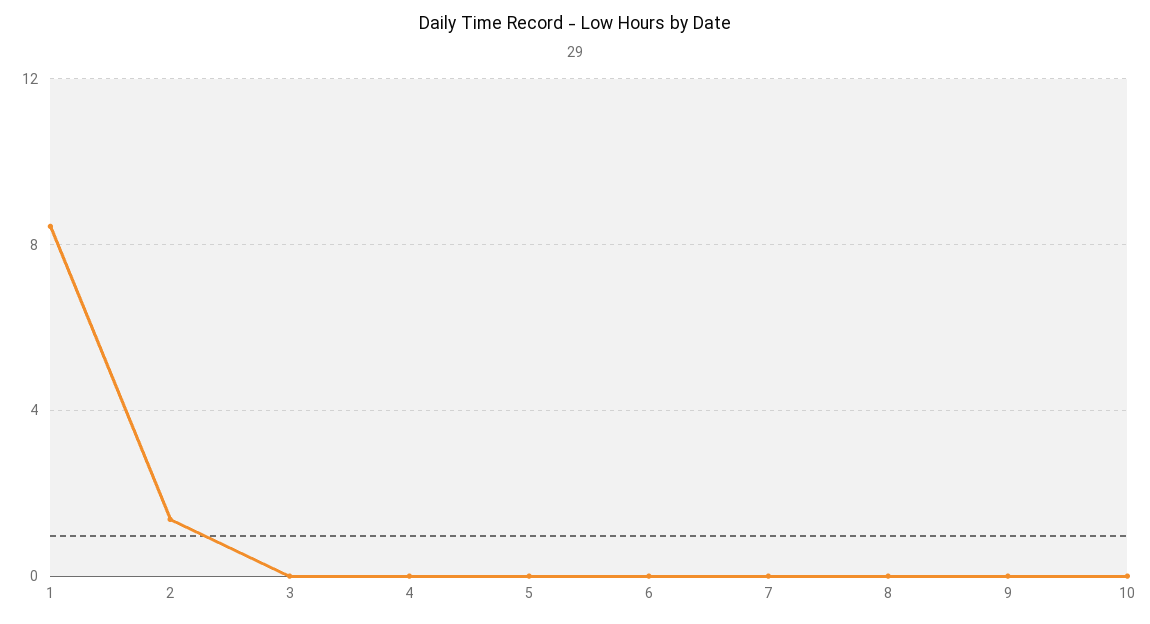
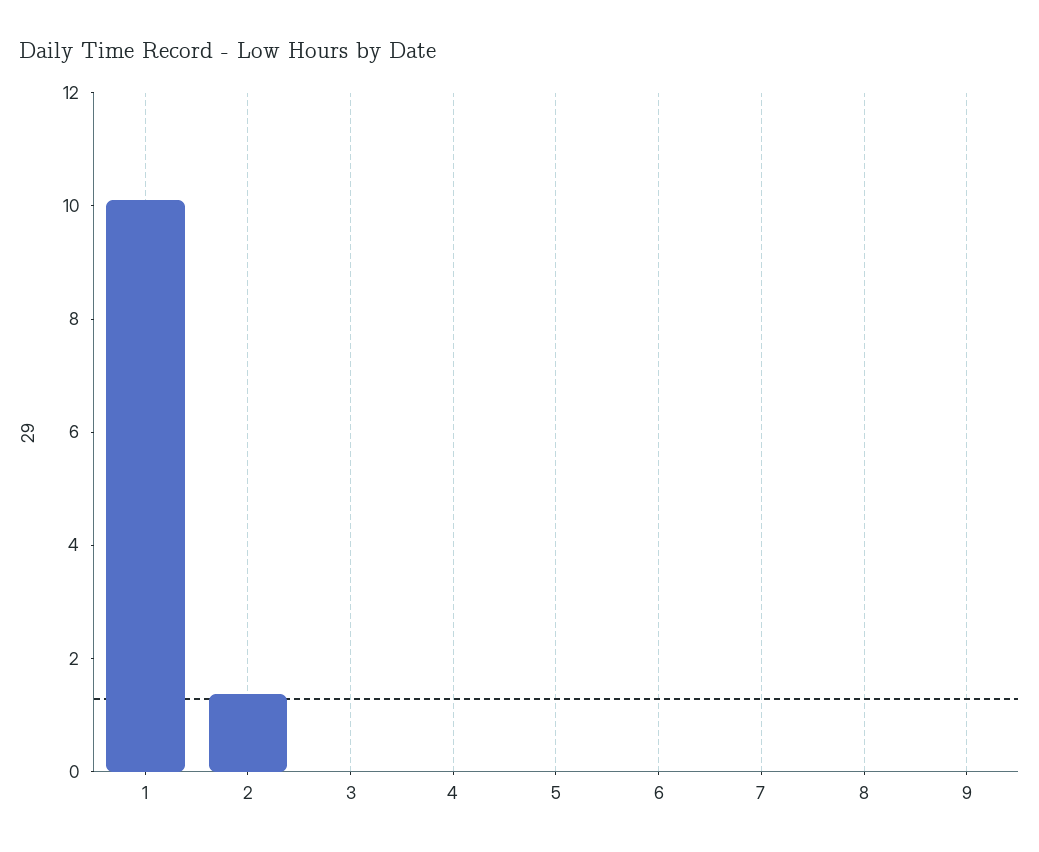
1: 8.5 -> 10
10: 0 -> none

